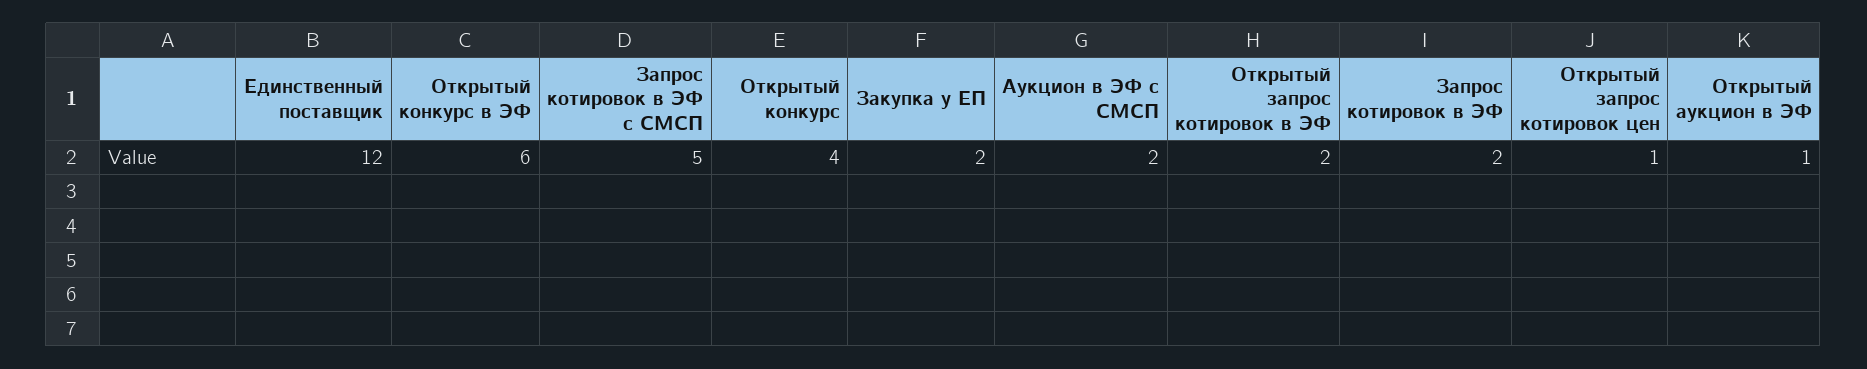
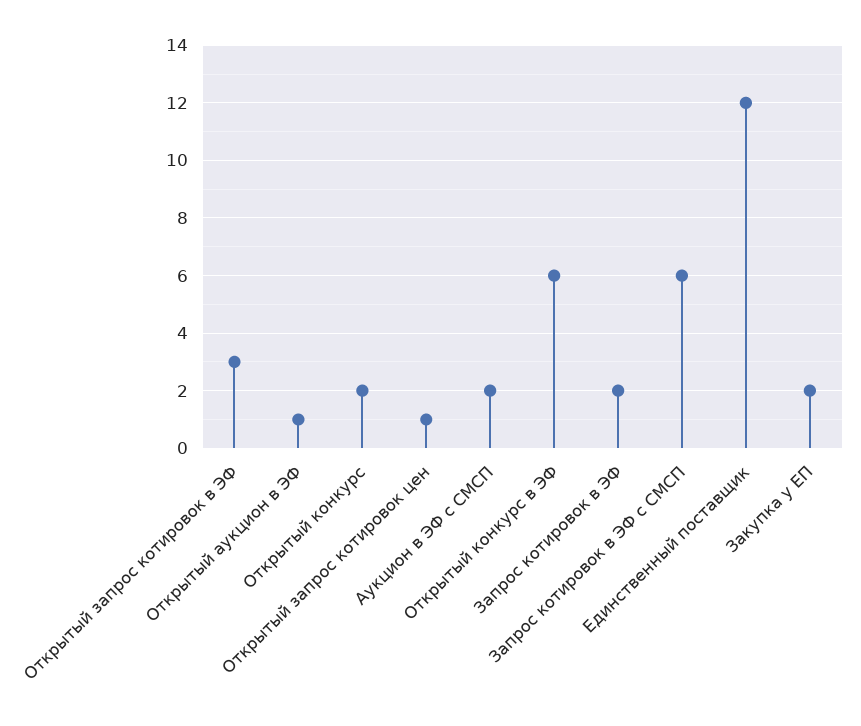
Запрос котировок в ЭФ с СМСП: 5 -> 6
Открытый конкурс: 4 -> 2
Открытый запрос котировок в ЭФ: 2 -> 3

